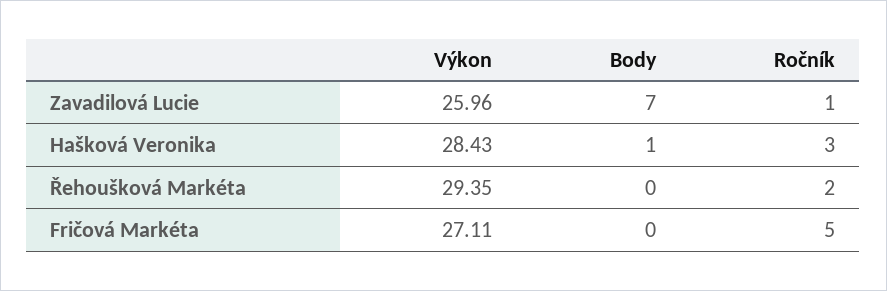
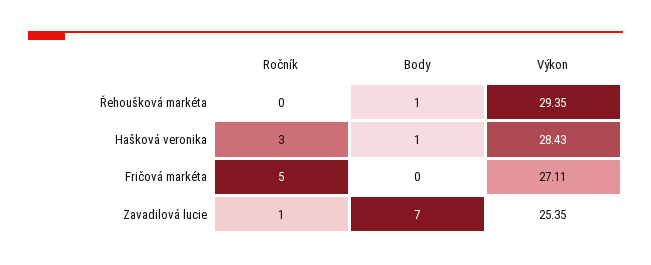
Výkon, Zavadilová Lucie: 25.96 -> 25.35
Body, Řehoušková Markéta: 0 -> 1
Ročník, Řehoušková Markéta: 2 -> 0

